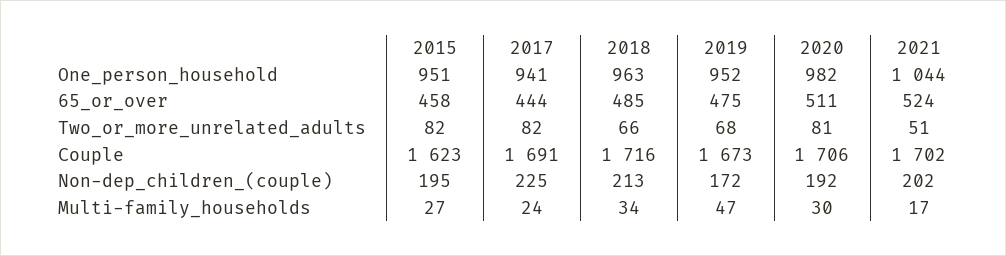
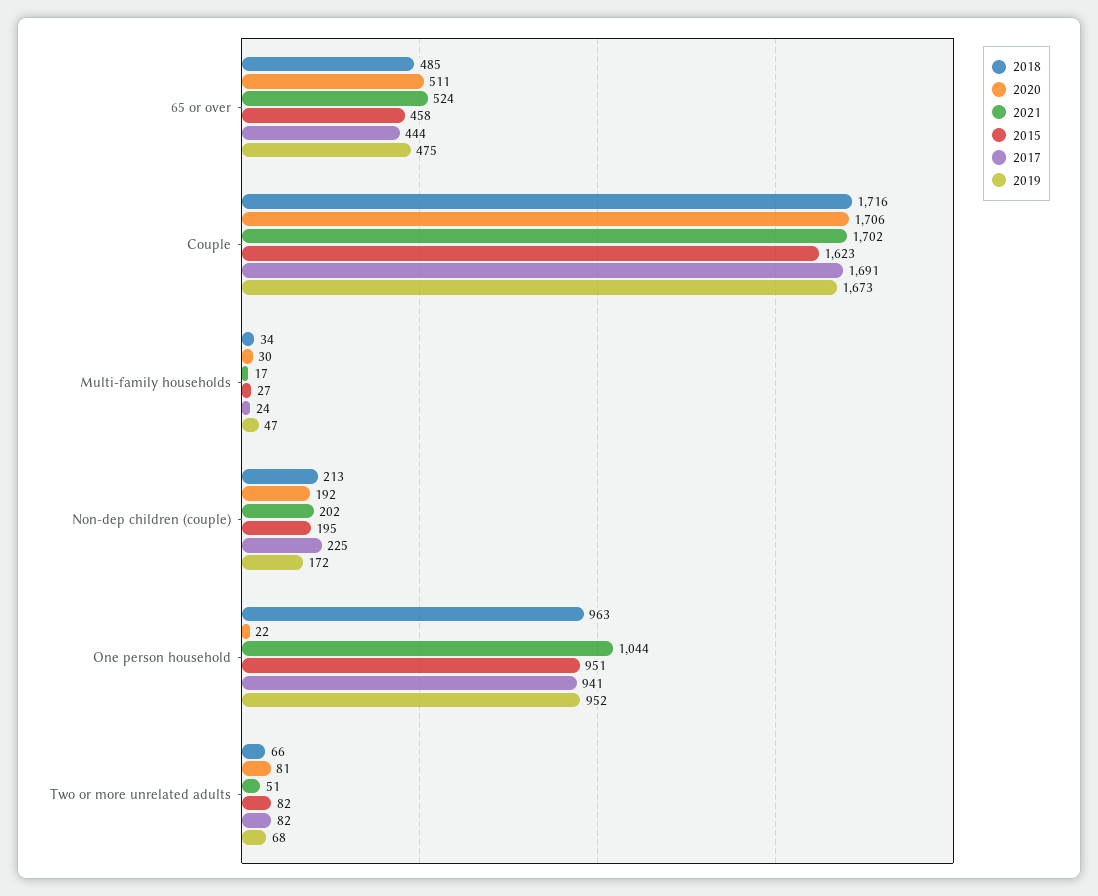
2020, One_person_household: 982 -> 22

